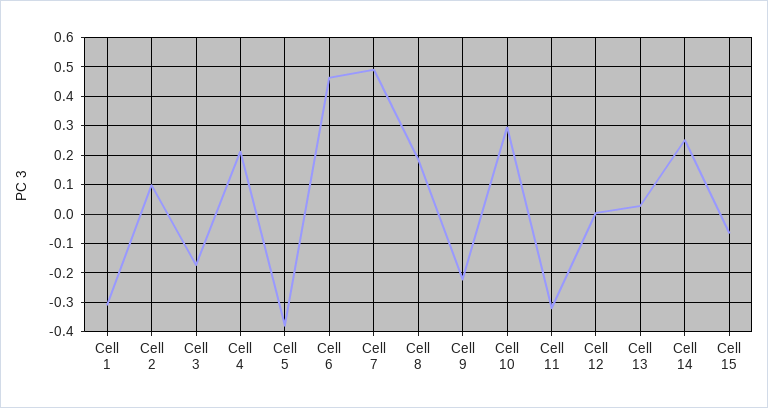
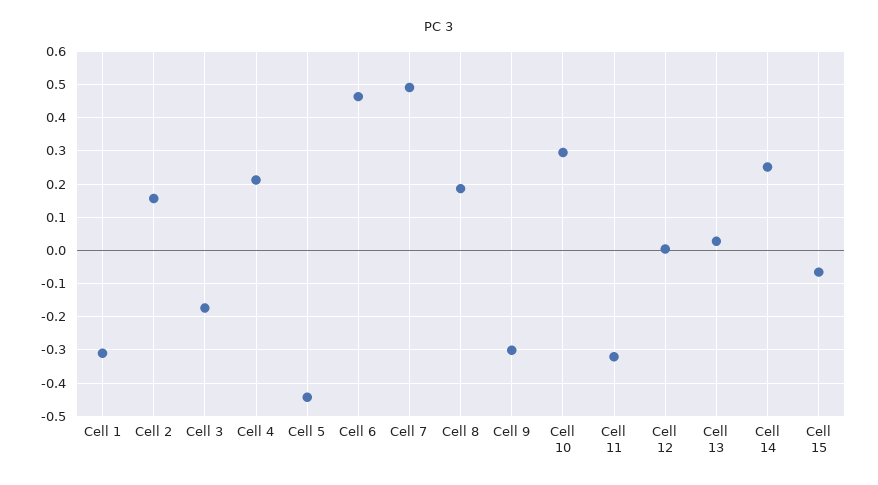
Cell 2: 0.1 -> 0.16
Cell 5: -0.375 -> -0.44
Cell 9: -0.225 -> -0.3

